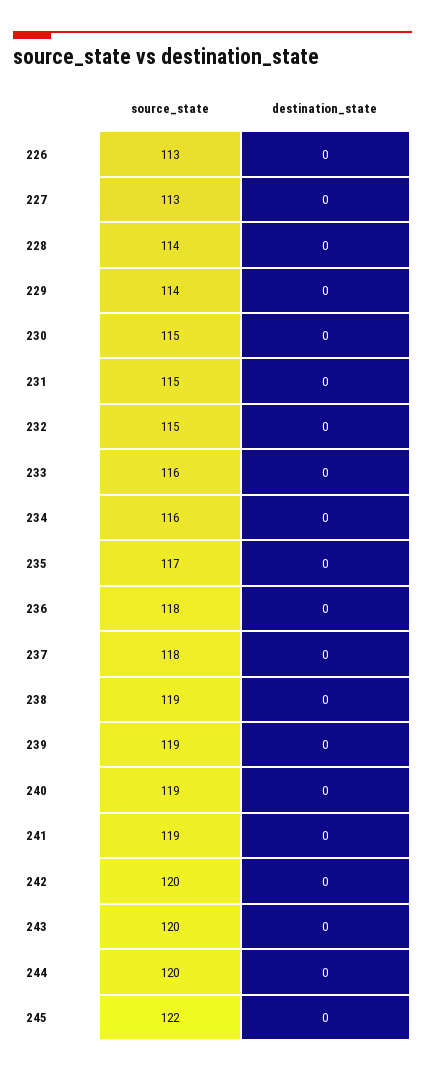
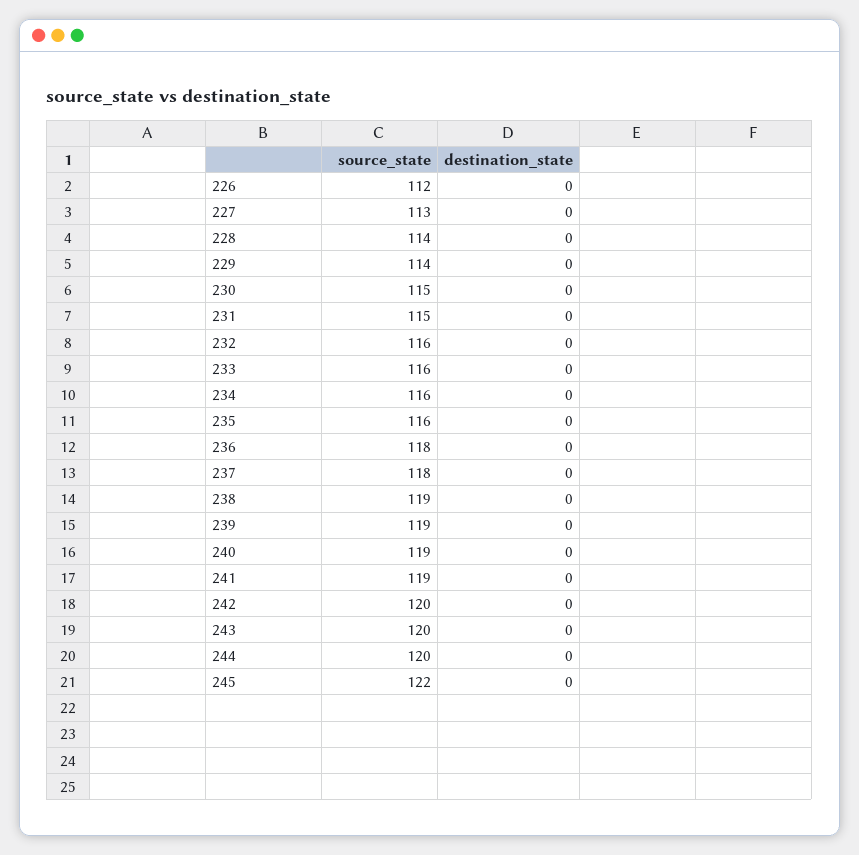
source_state, 226: 113 -> 112
source_state, 232: 115 -> 116
source_state, 235: 117 -> 116

